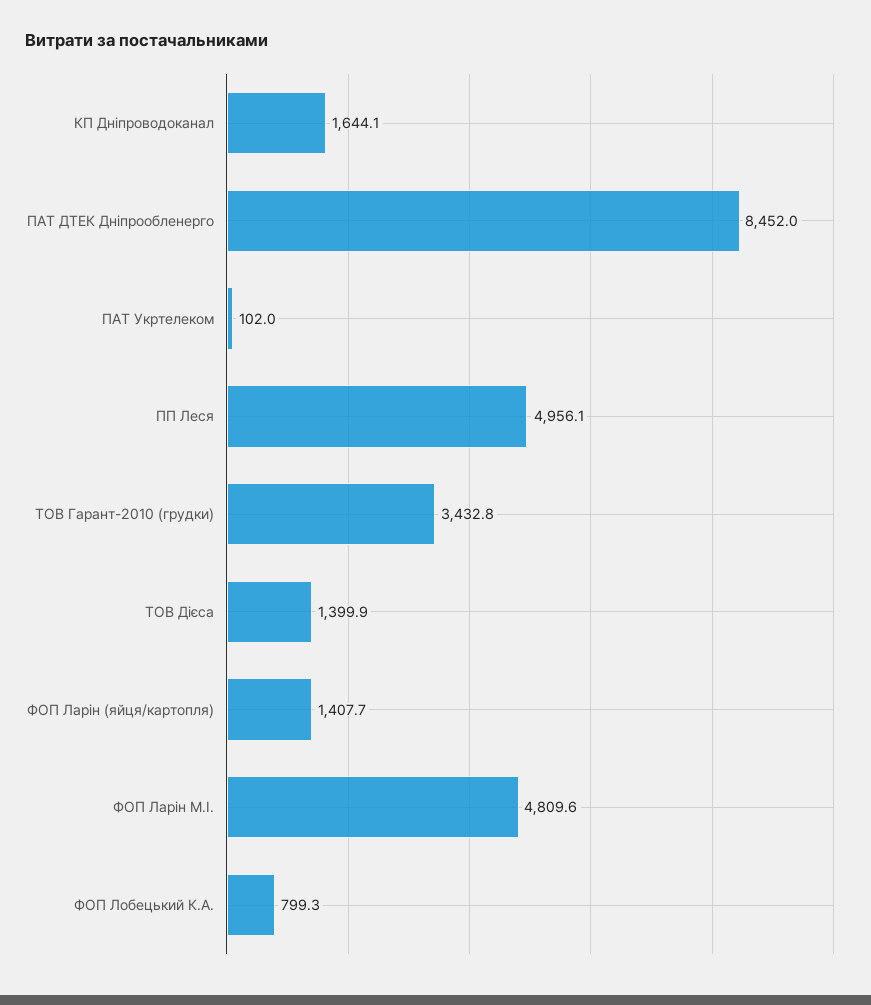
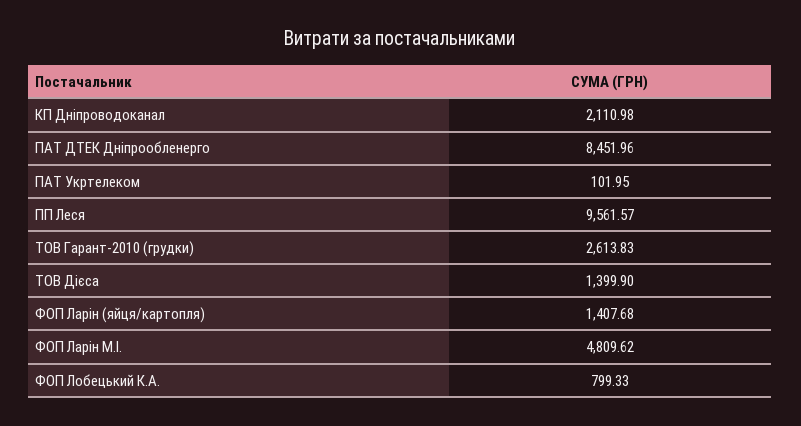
КП Дніпроводоканал: 1644.1 -> 2110.98
ПП Леся: 4956.1 -> 9561.57
ТОВ Гарант-2010 (грудки): 3432.8 -> 2613.83

